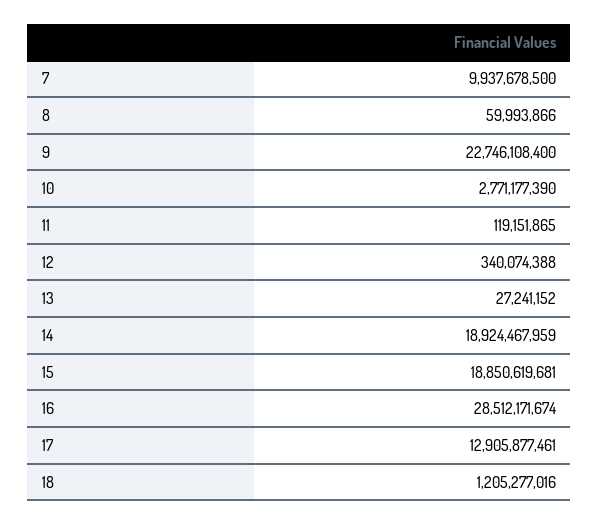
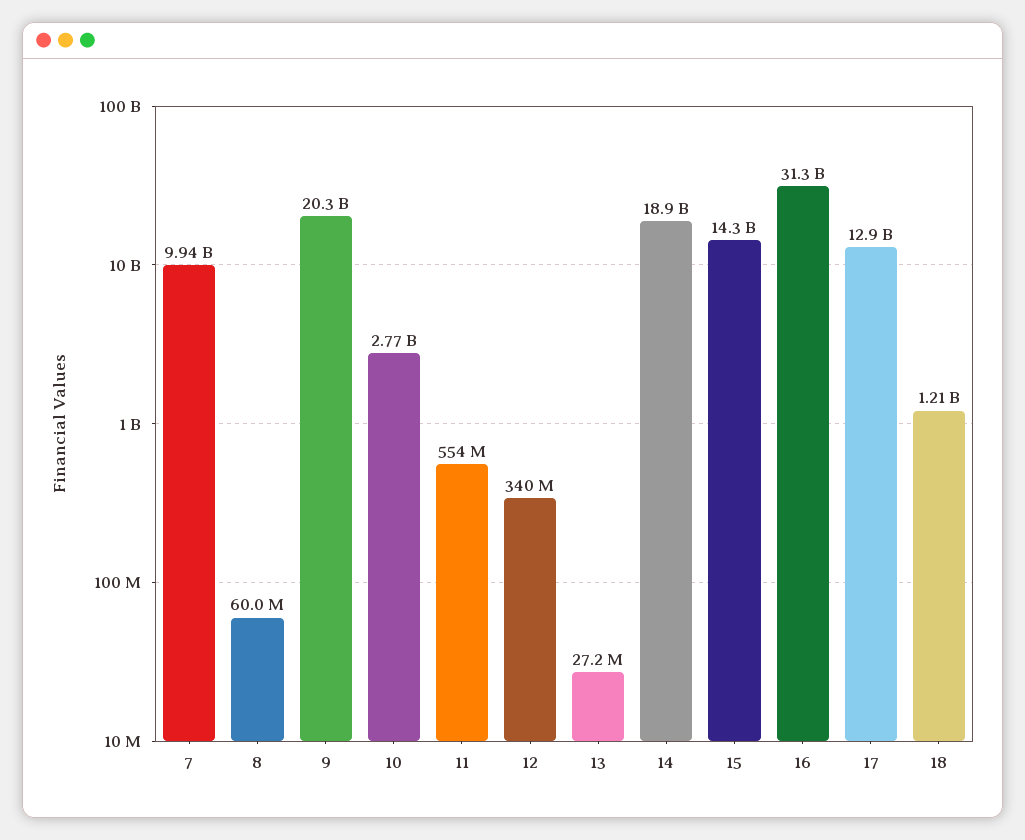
9: 22746108400 -> 20300000000
11: 119151865 -> 554000000
15: 18850619681 -> 14300000000
16: 28512171674 -> 31300000000

